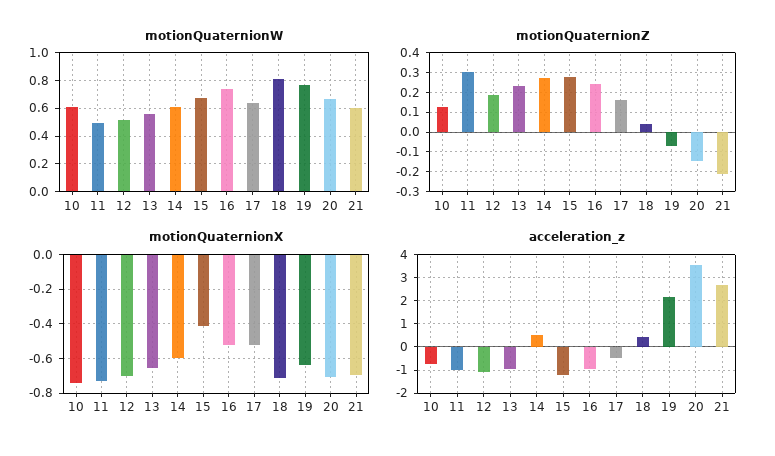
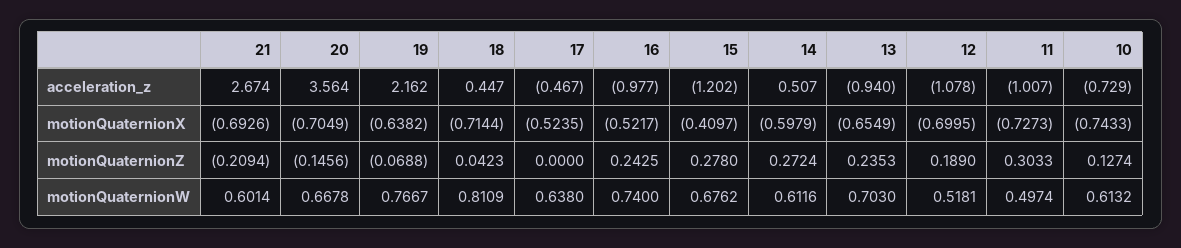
motionQuaternionW, 13: 0.55 -> 0.703
motionQuaternionZ, 17: 0.15 -> 0

